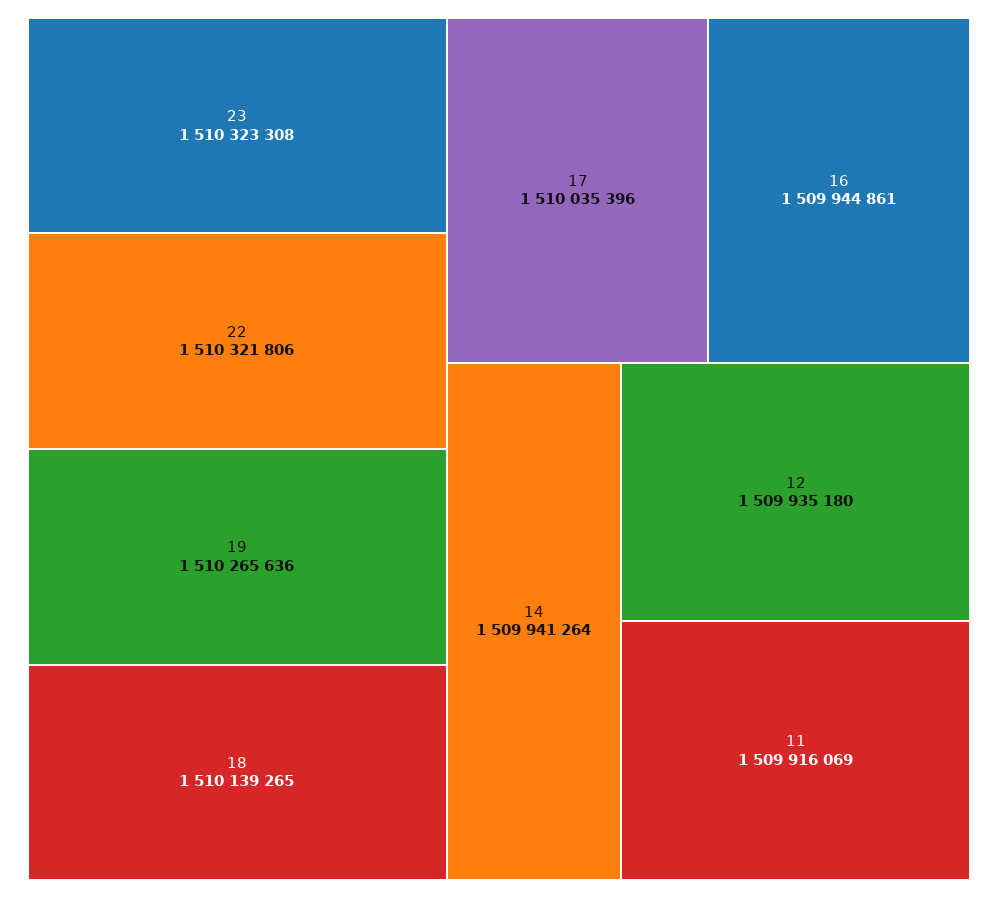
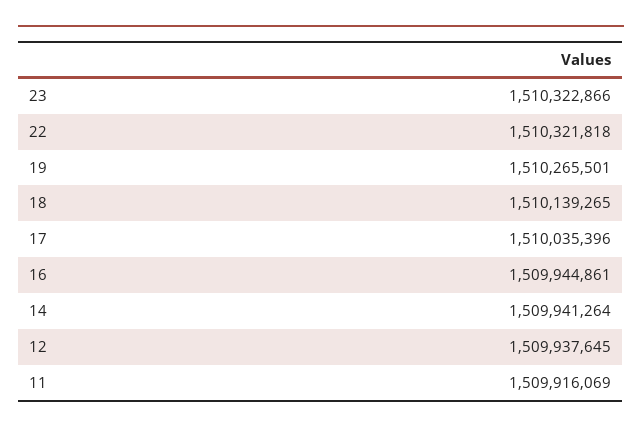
23: 1510323308 -> 1510322866
22: 1510321806 -> 1510321818
19: 1510265636 -> 1510265501
12: 1509935180 -> 1509937645

